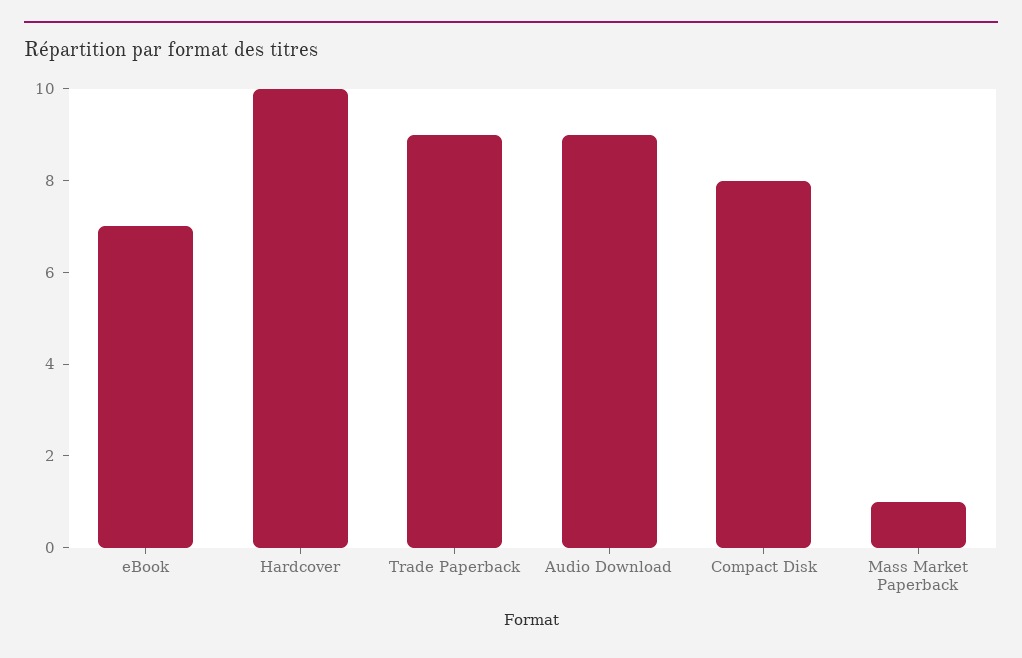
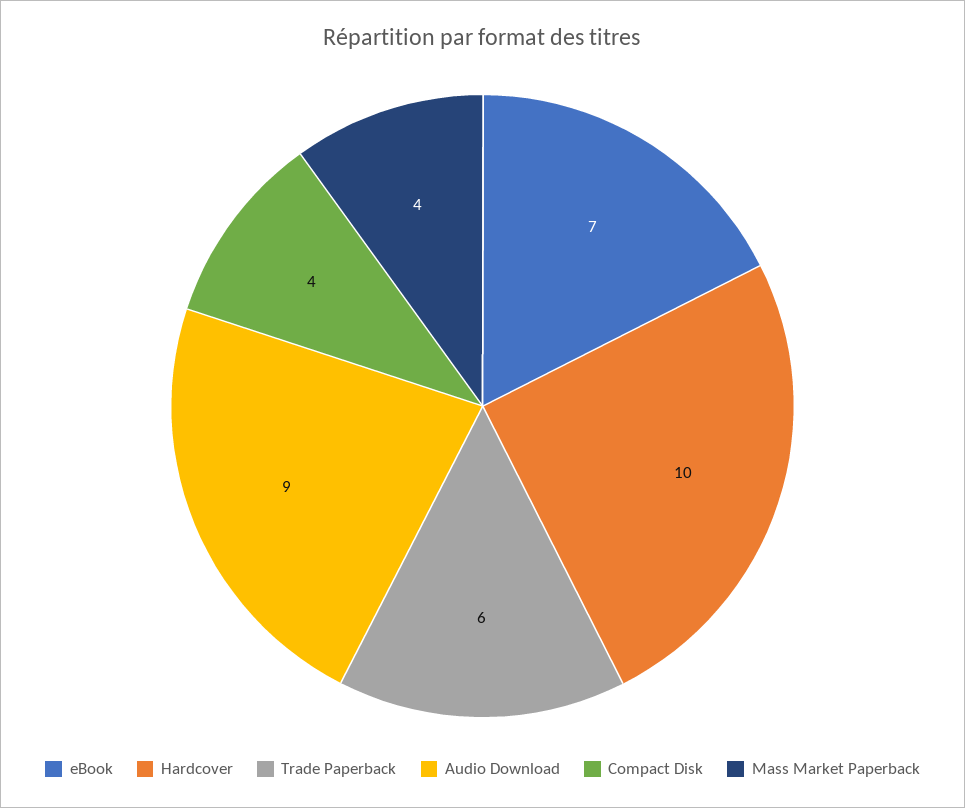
Trade Paperback: 9 -> 6
Compact Disk: 8 -> 4
Mass Market Paperback: 1 -> 4

